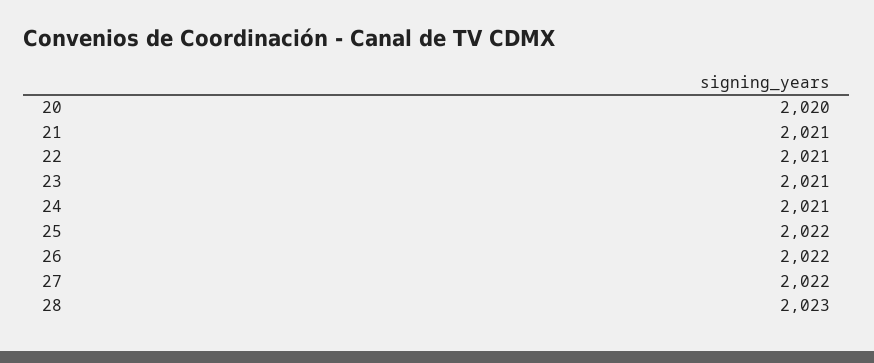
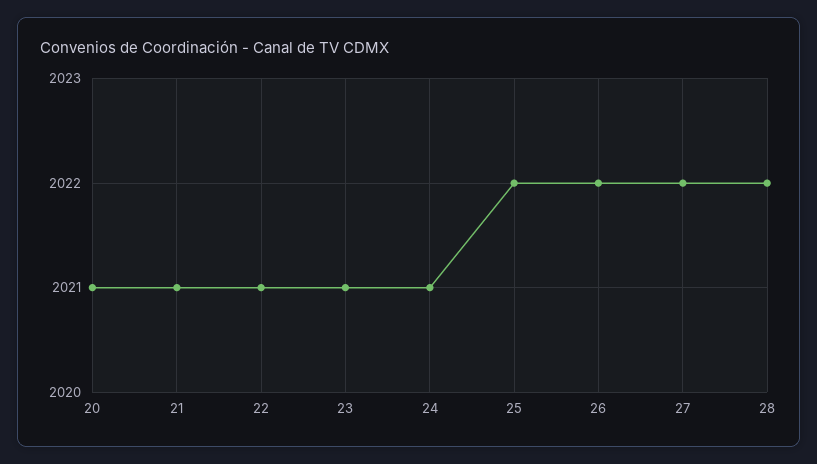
20: 2020 -> 2021
28: 2023 -> 2022

